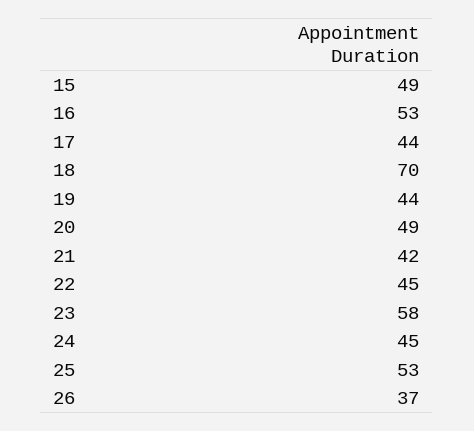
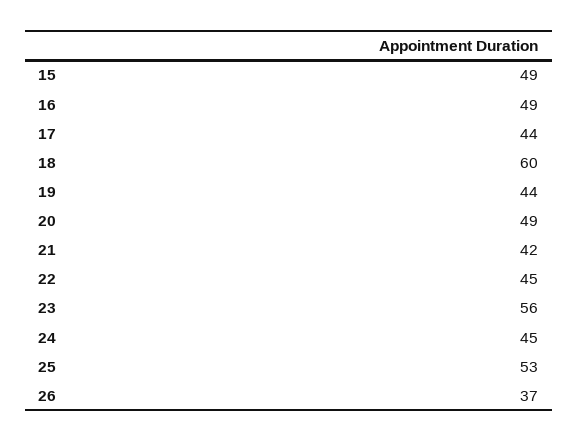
16: 53 -> 49
18: 70 -> 60
23: 58 -> 56

